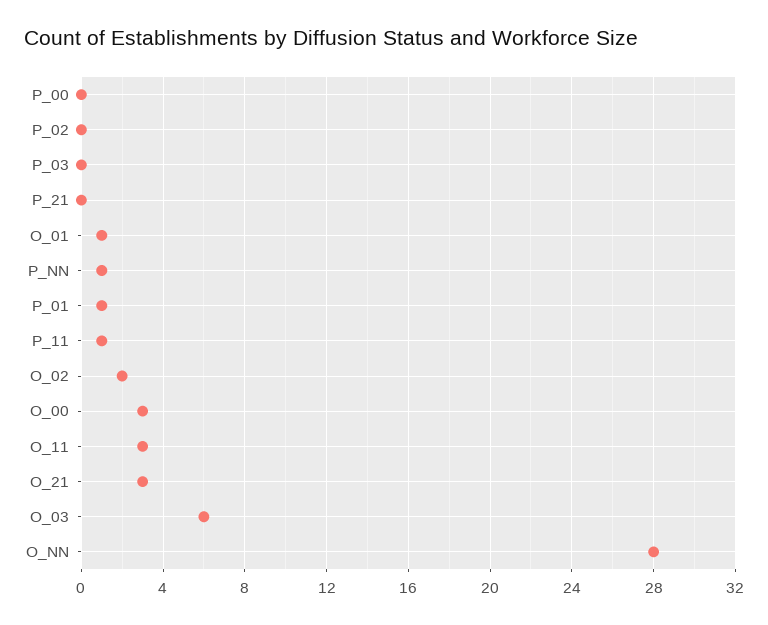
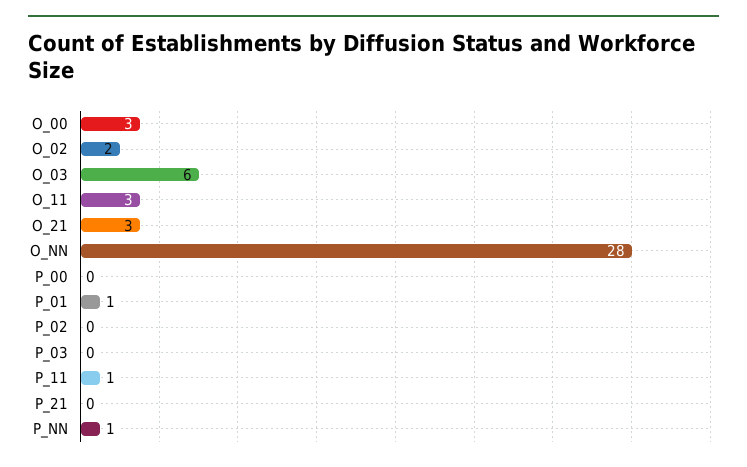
O_01: 1 -> none

